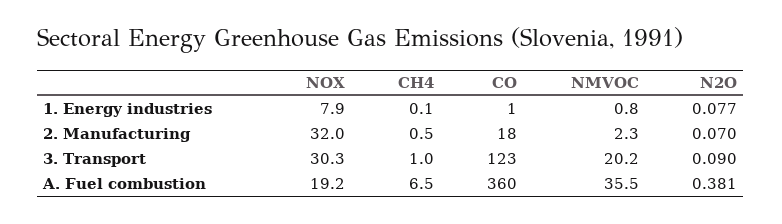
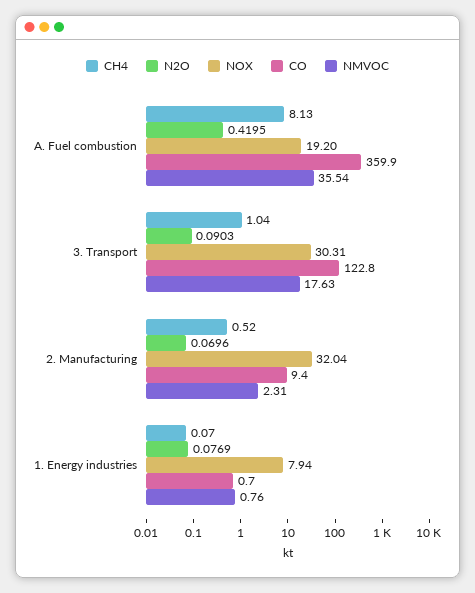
CO, 2. Manufacturing: 18 -> 9.4
NMVOC, 3. Transport: 20.2 -> 17.63
CH4, A. Fuel combustion: 6.5 -> 8.13
N2O, A. Fuel combustion: 0.381 -> 0.4195

